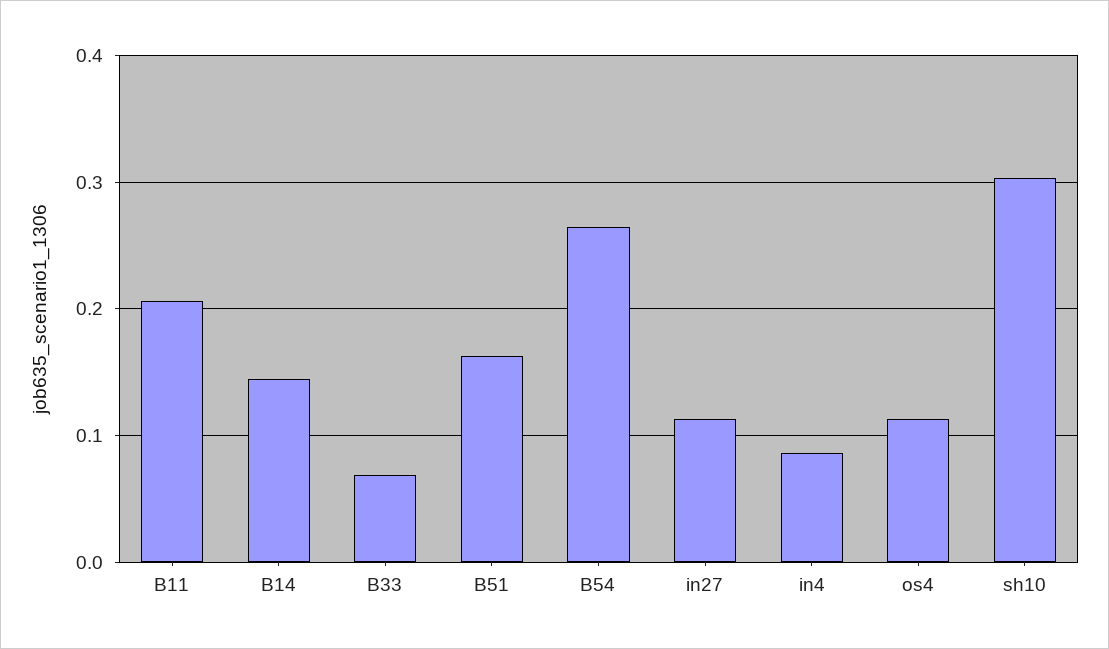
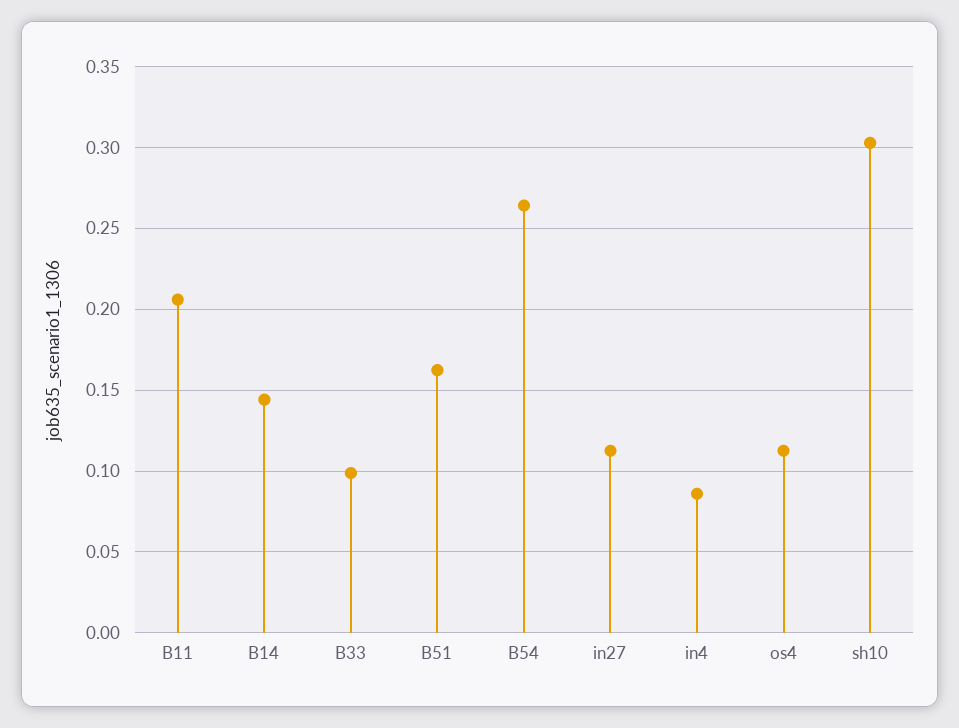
B33: 0.07 -> 0.1

